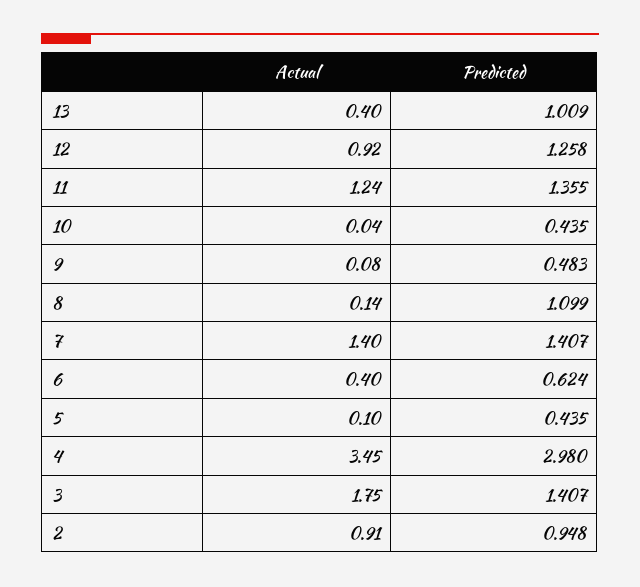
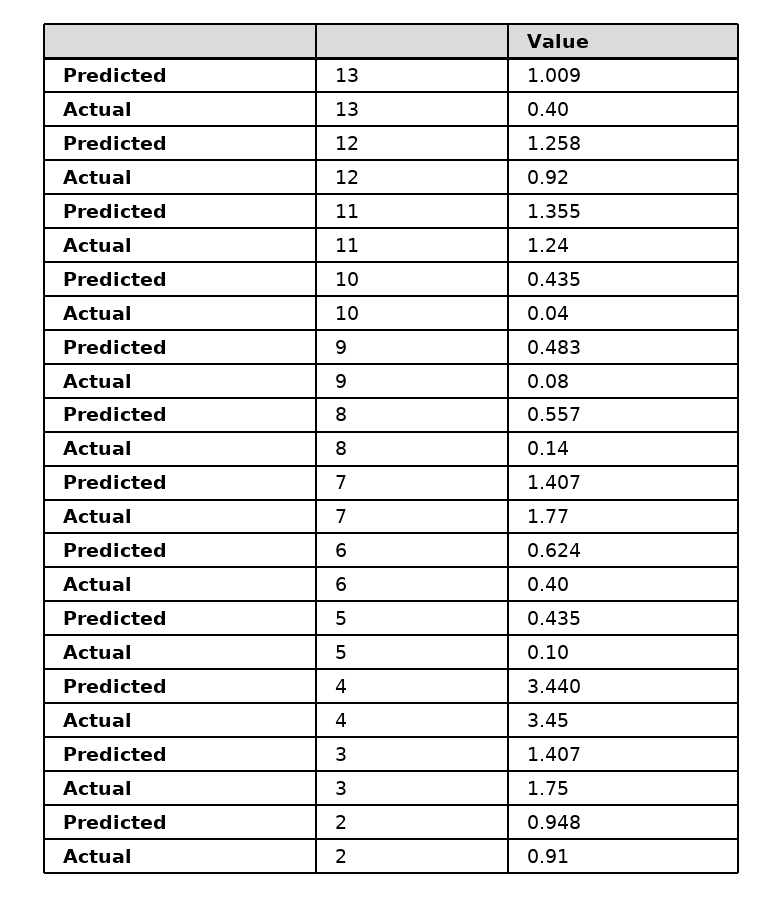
Predicted, 8: 1.099 -> 0.557
Actual, 7: 1.4 -> 1.77
Predicted, 4: 2.98 -> 3.44

